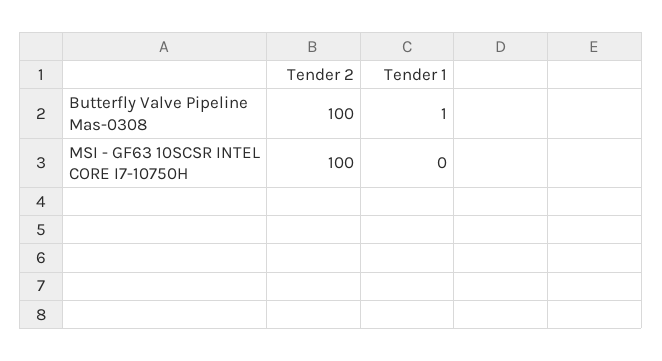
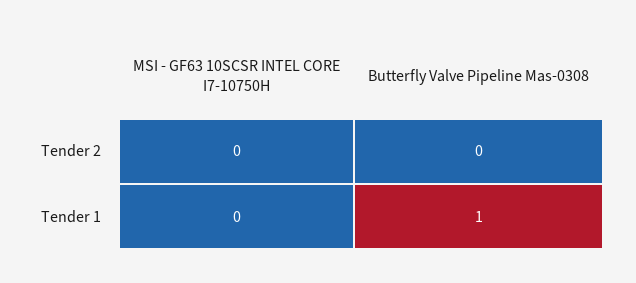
Tender 2, Butterfly Valve Pipeline Mas-0308: 100 -> 0
Tender 2, MSI - GF63 10SCSR INTEL CORE I7-10750H: 100 -> 0

